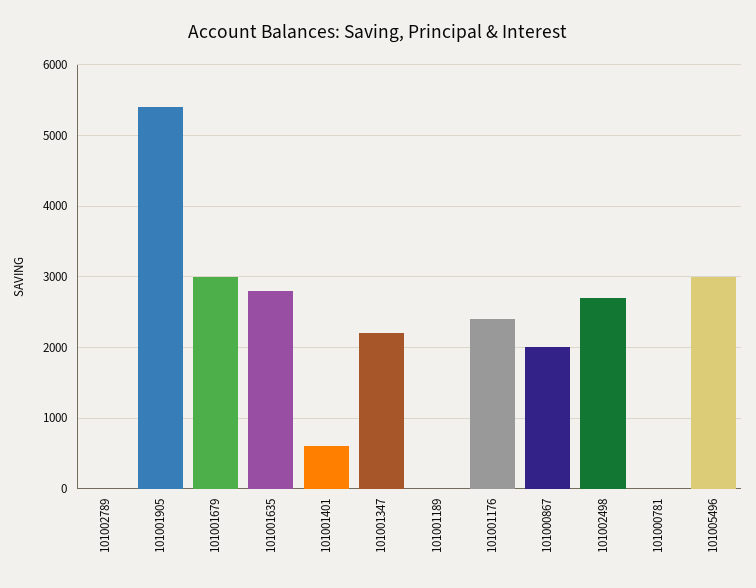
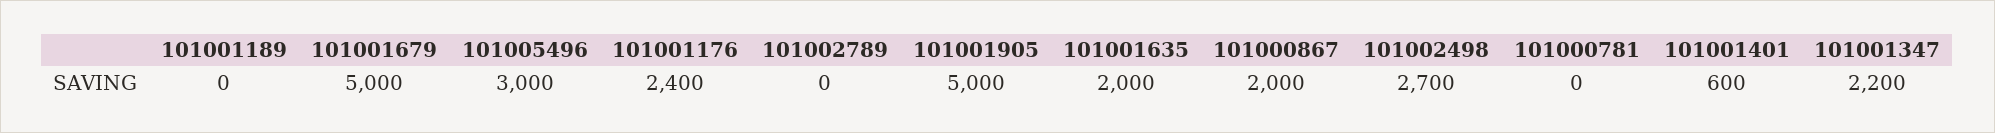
101001905: 5400 -> 5000
101001679: 3000 -> 5000
101001635: 2800 -> 2000

